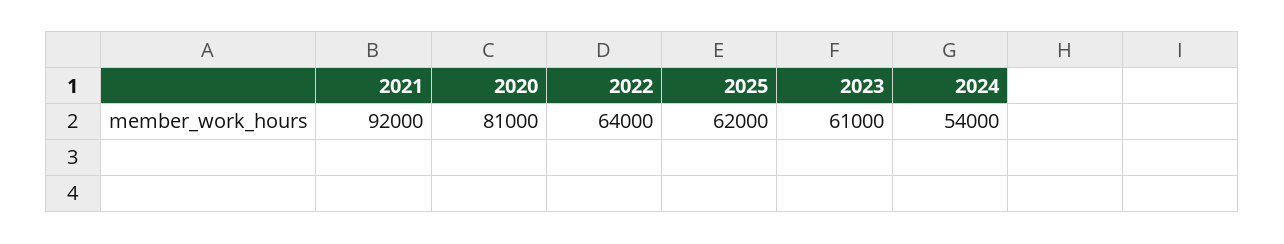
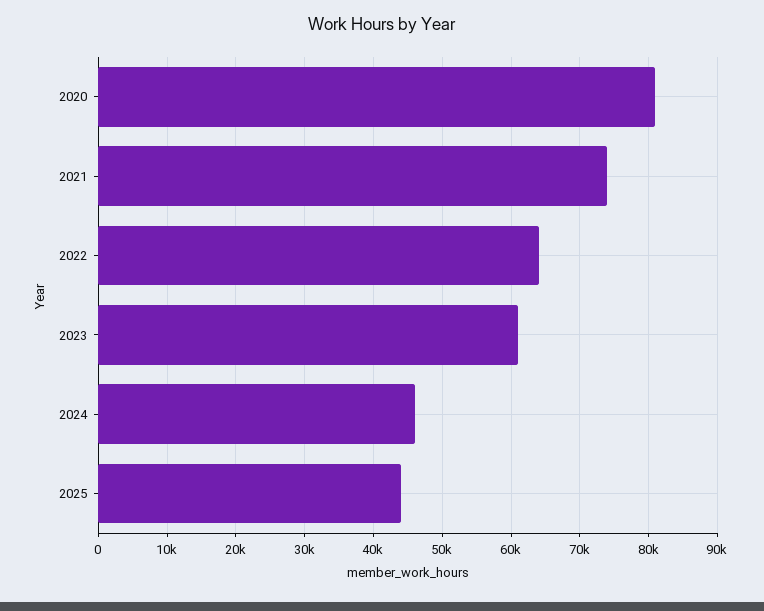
2021: 92000 -> 74000
2025: 62000 -> 44000
2024: 54000 -> 46000

